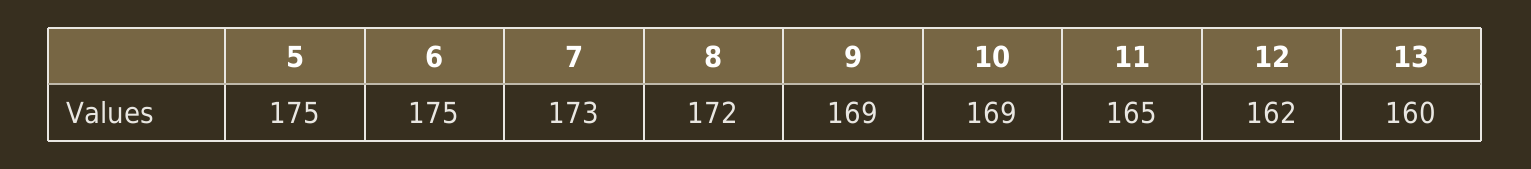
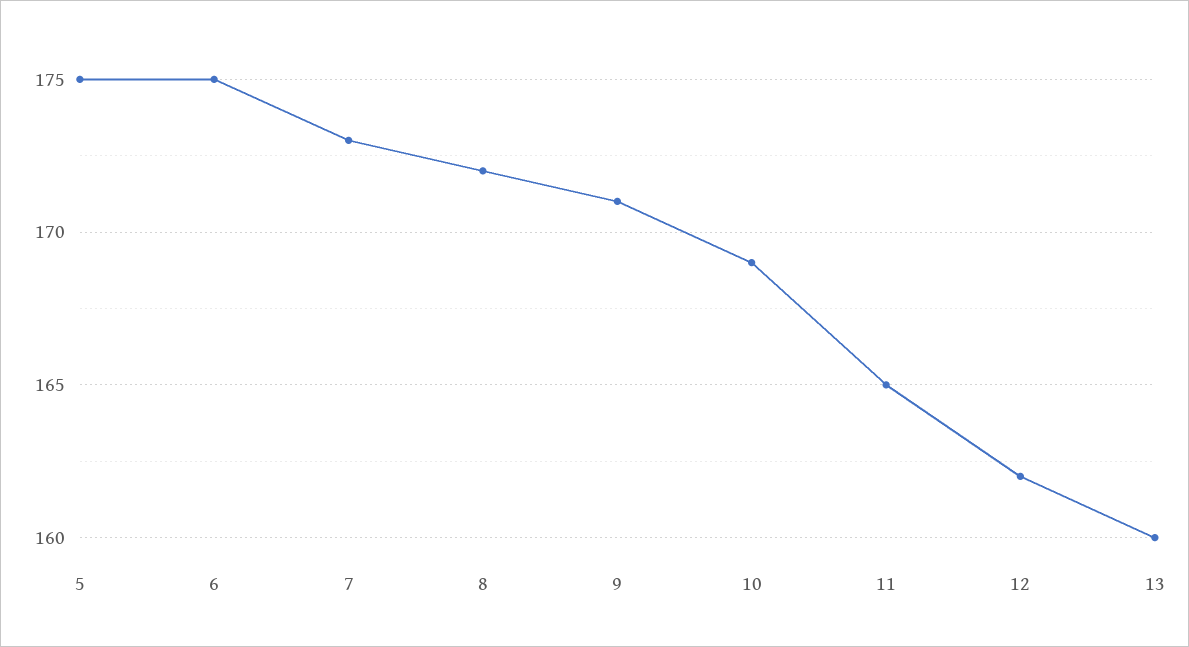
9: 169 -> 171

